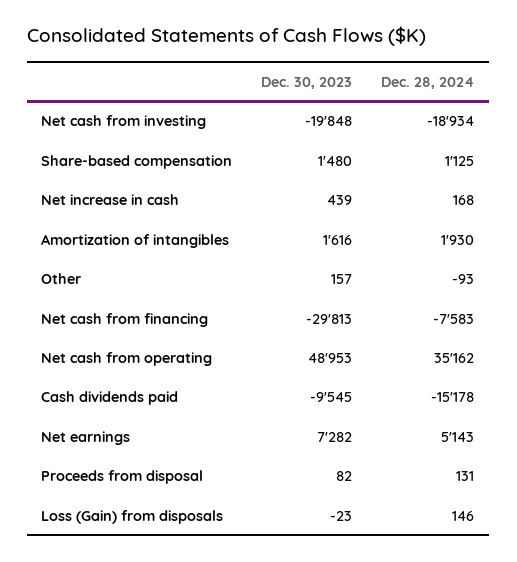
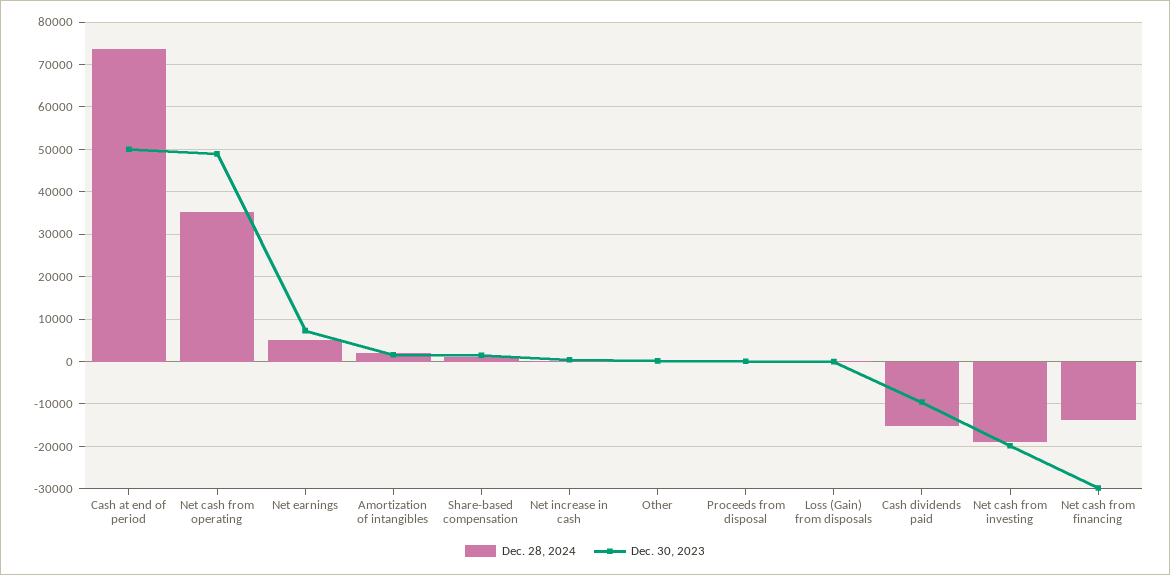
Dec. 28, 2024, Net cash from financing: -7583 -> -14000
Dec. 28, 2024, Cash at end of period: none -> 74000
Dec. 30, 2023, Cash at end of period: none -> 50000

